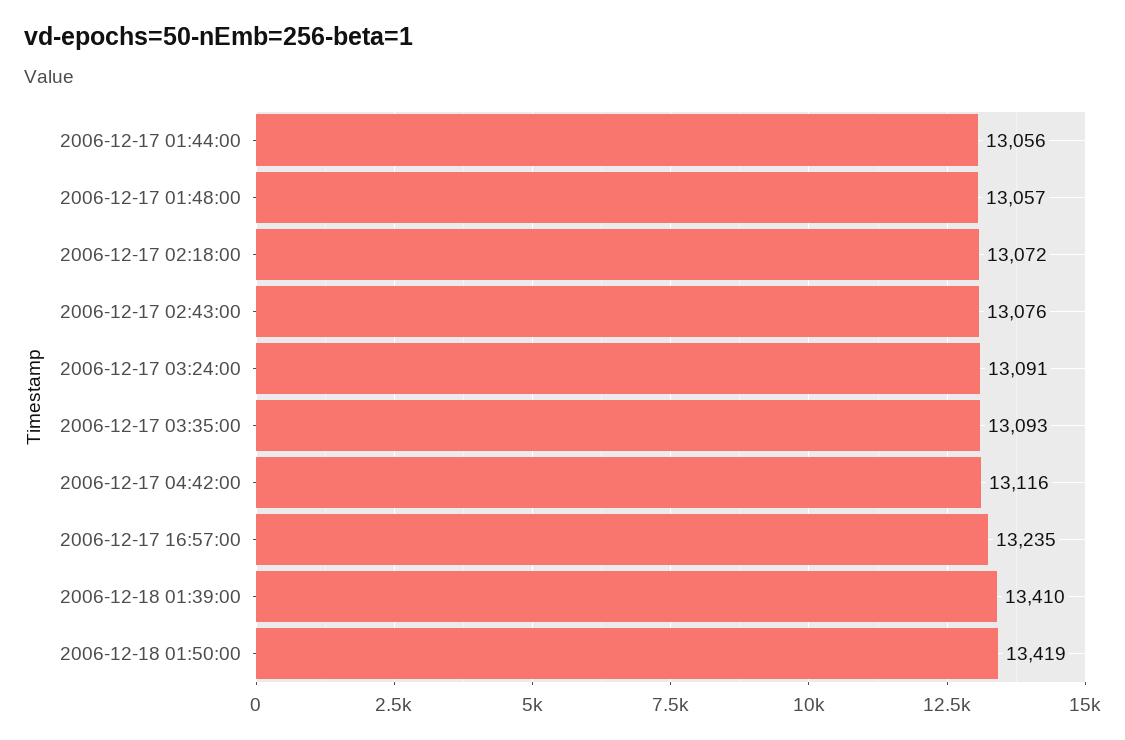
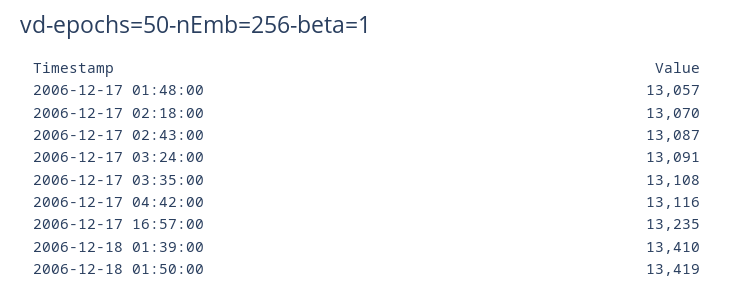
2006-12-17 01:44:00: 13056 -> none
2006-12-17 02:18:00: 13072 -> 13070
2006-12-17 02:43:00: 13076 -> 13087
2006-12-17 03:35:00: 13093 -> 13108

